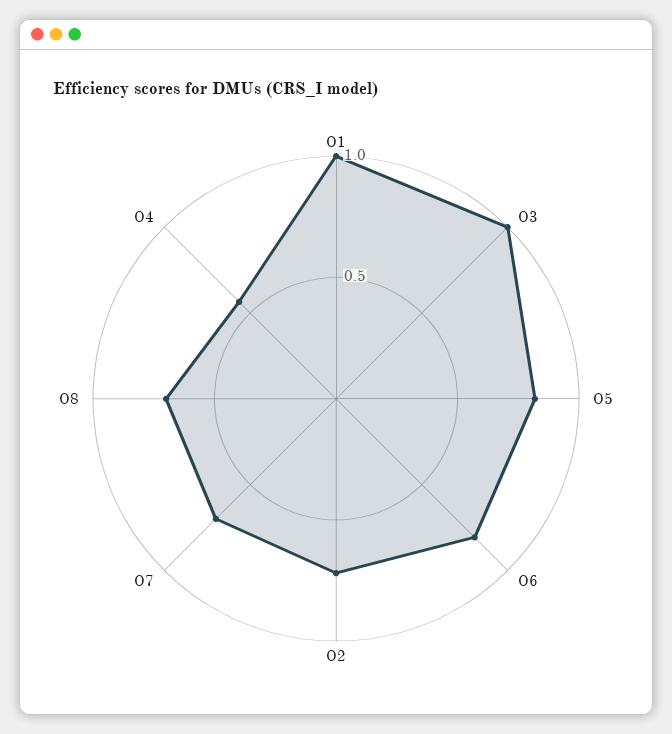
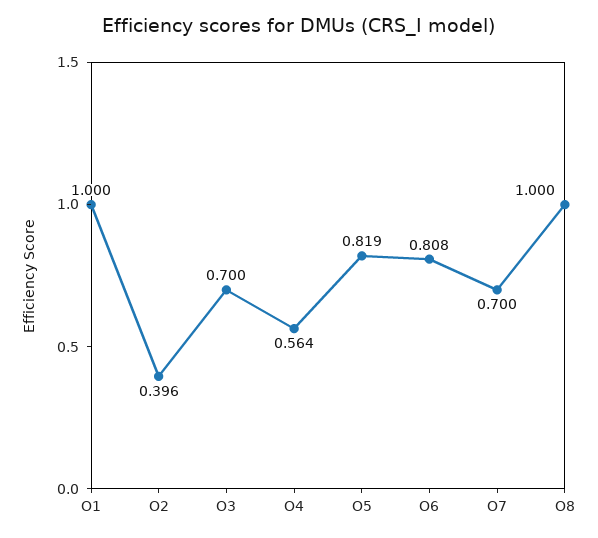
O3: 1 -> 0.7
O2: 0.7 -> 0.396
O8: 0.7 -> 1

